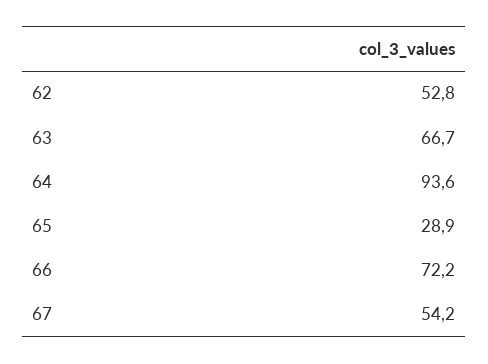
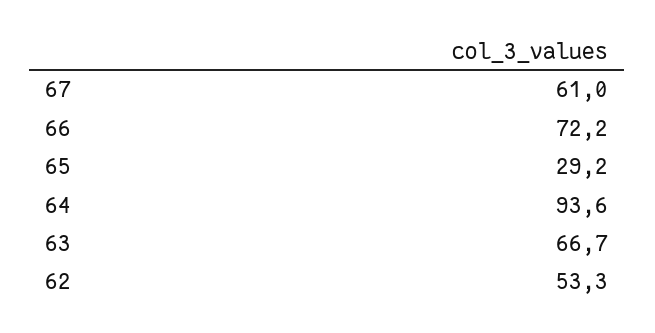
62: 52.8 -> 53.3
65: 28.9 -> 29.2
67: 54.2 -> 61

